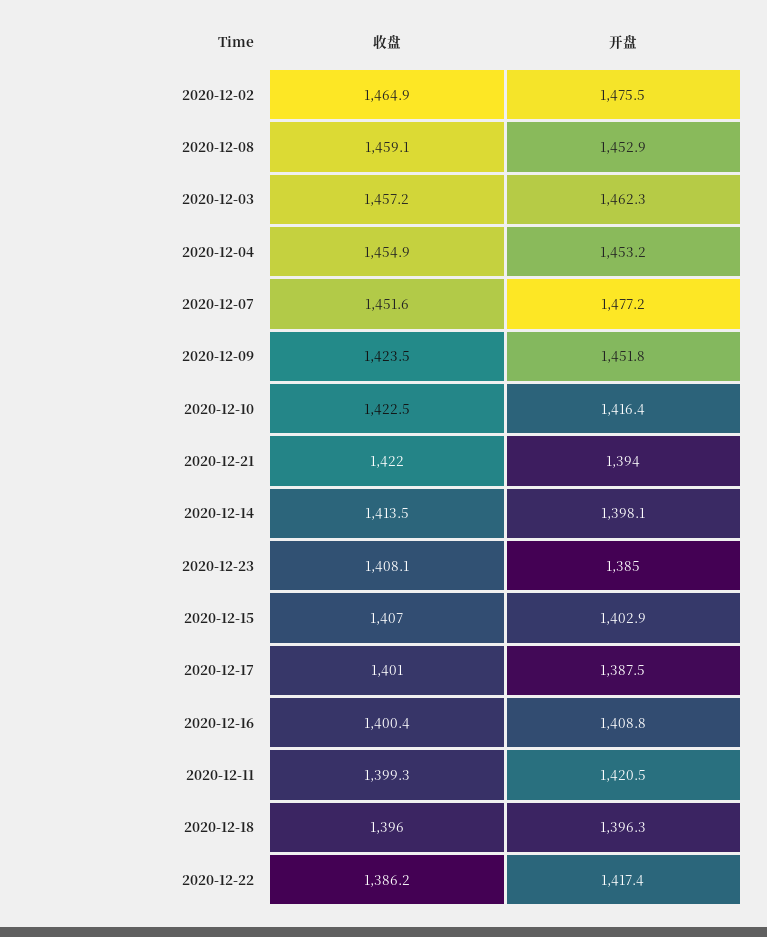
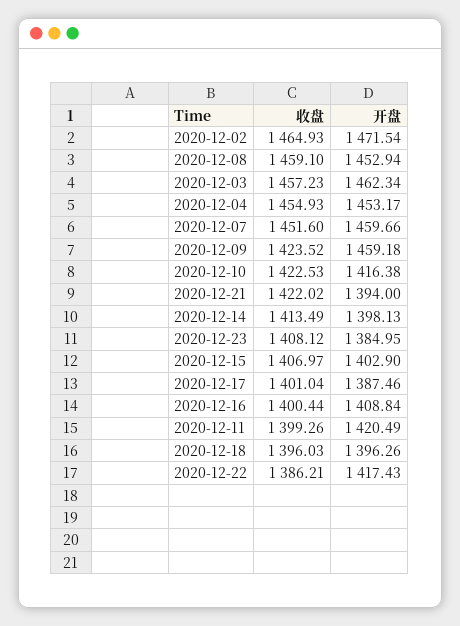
开盘, 2020-12-02: 1475.5 -> 1471.54
开盘, 2020-12-07: 1477.2 -> 1459.66
开盘, 2020-12-09: 1451.8 -> 1459.18

